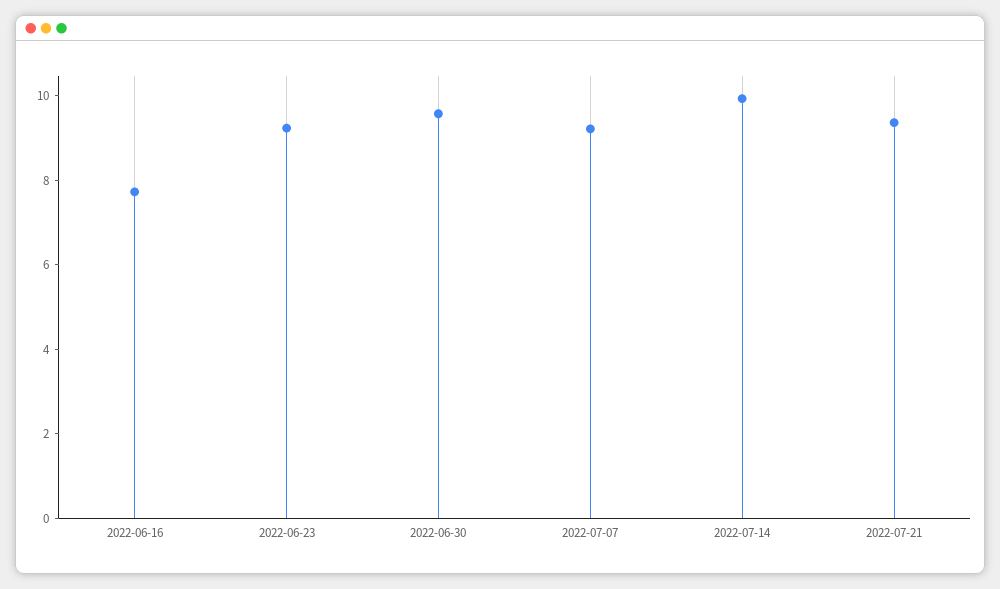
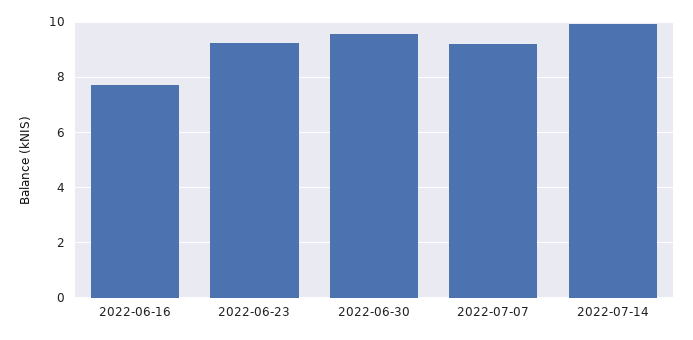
2022-07-21: 9.5 -> none

